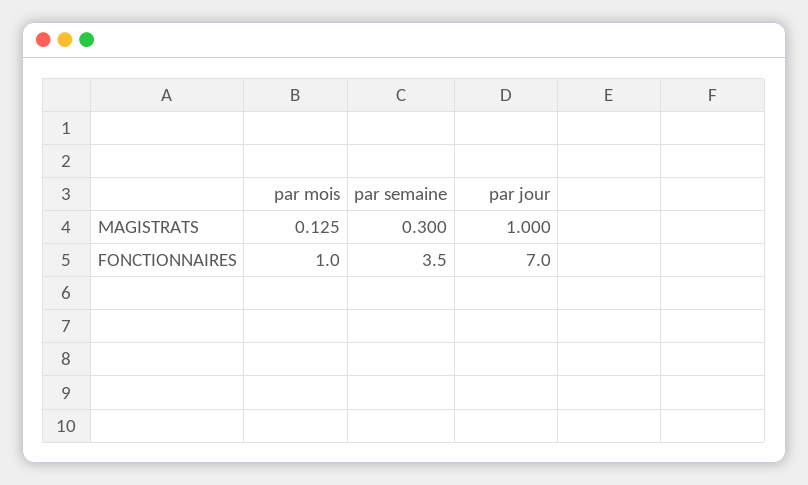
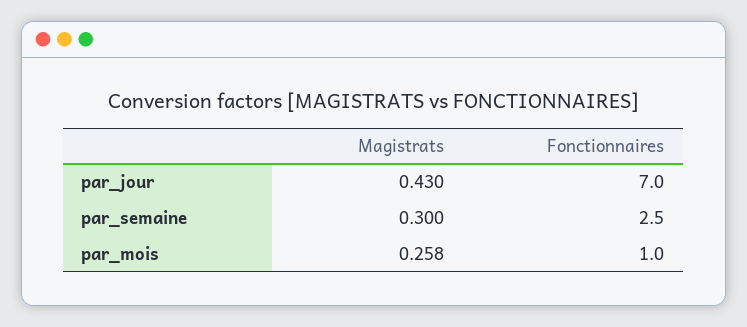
par mois, MAGISTRATS: 0.125 -> 0.258
par jour, MAGISTRATS: 1 -> 0.43
par semaine, FONCTIONNAIRES: 3.5 -> 2.5

